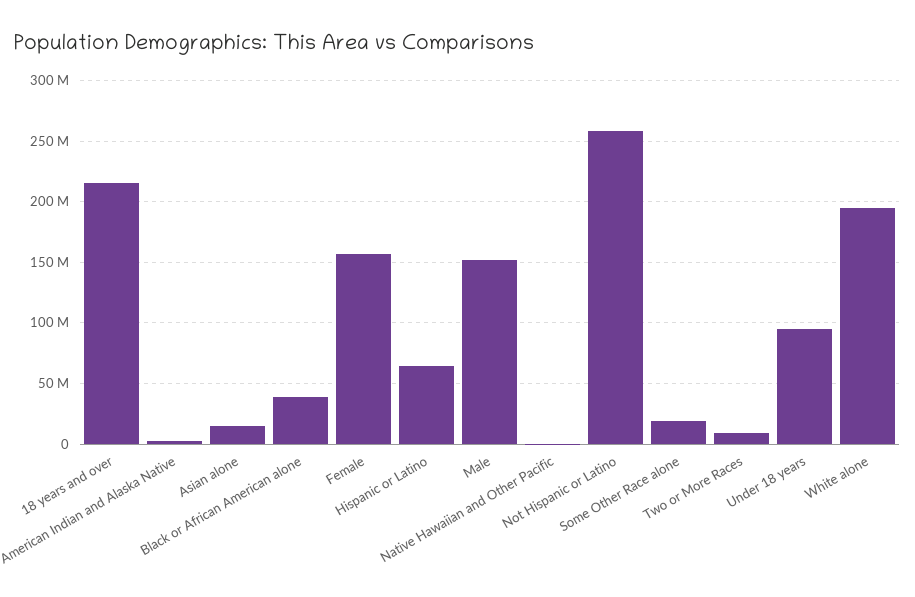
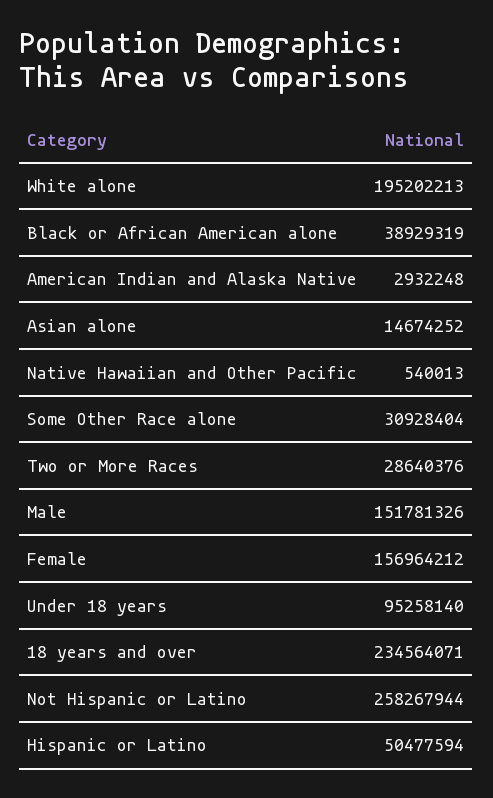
18 years and over: 215000000 -> 234564071
Hispanic or Latino: 65000000 -> 50477594
Some Other Race alone: 20000000 -> 30928404
Two or More Races: 10000000 -> 28640376

